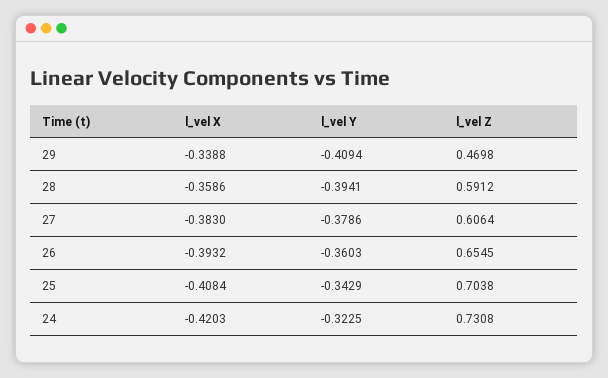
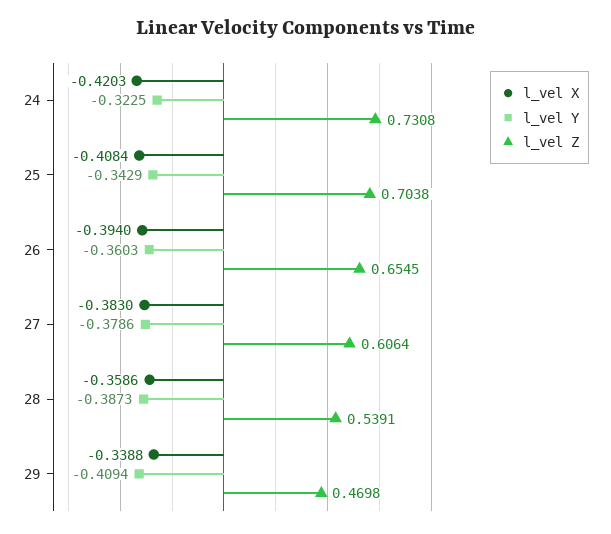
l_vel Y, 28: -0.3941 -> -0.3873
l_vel Z, 28: 0.5912 -> 0.5391
l_vel X, 26: -0.3932 -> -0.394

